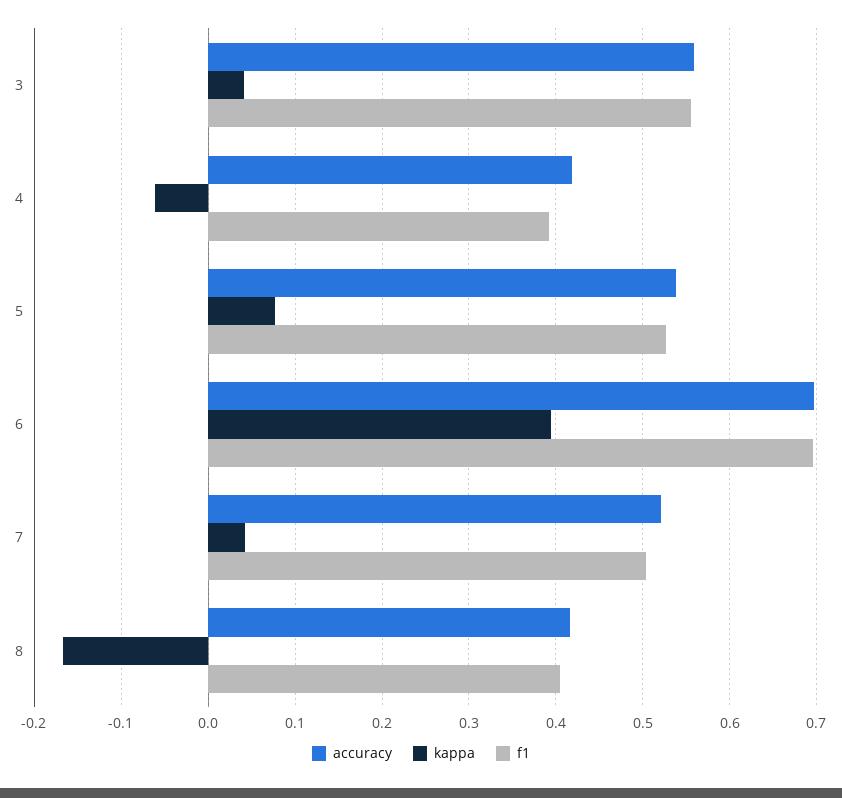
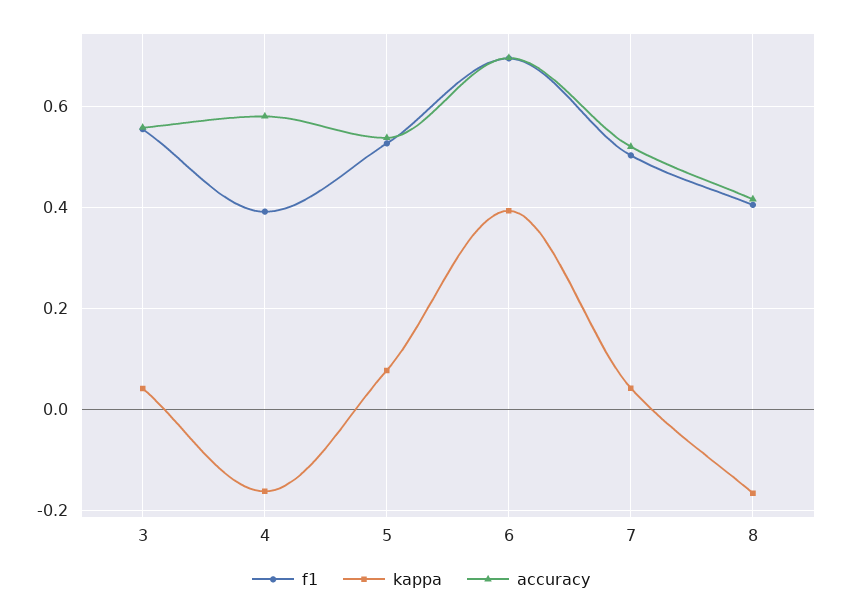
accuracy, 4: 0.42 -> 0.58
kappa, 4: -0.06 -> -0.16

